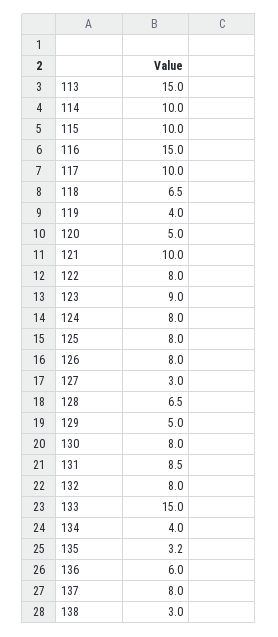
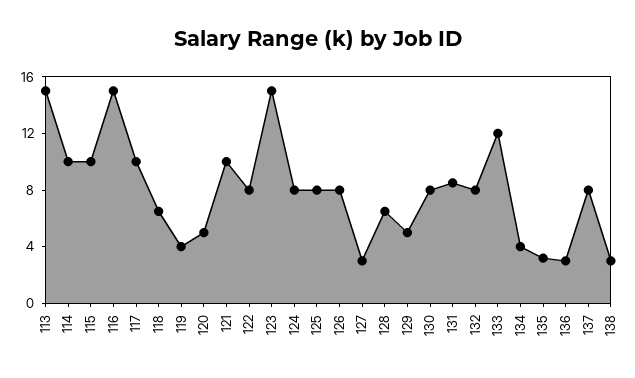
123: 9 -> 15
133: 15 -> 12
136: 6 -> 3

